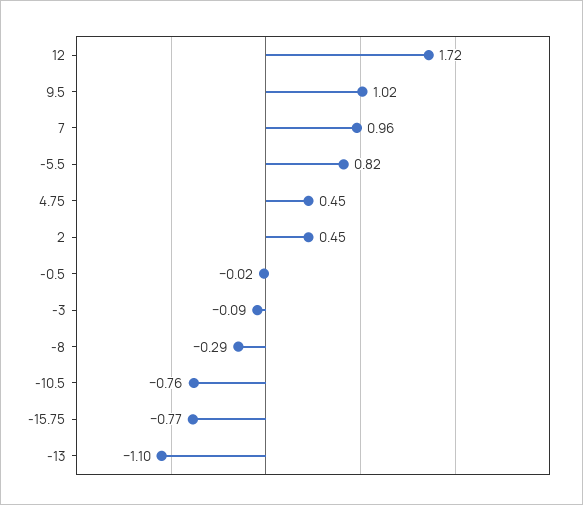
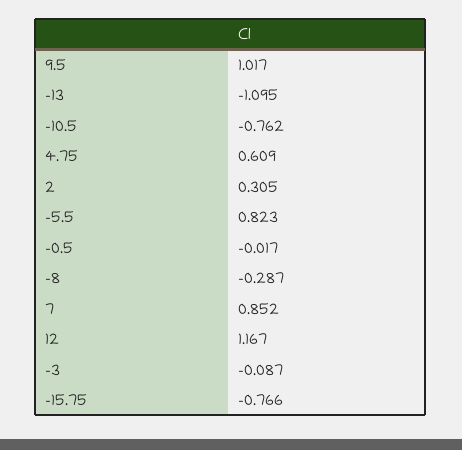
12: 1.72 -> 1.167
7: 0.96 -> 0.852
4.75: 0.45 -> 0.609
2: 0.45 -> 0.305

